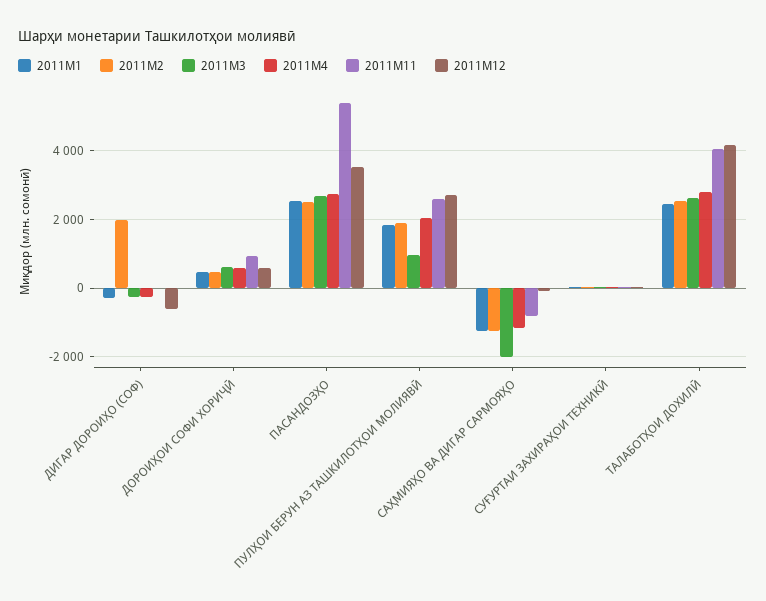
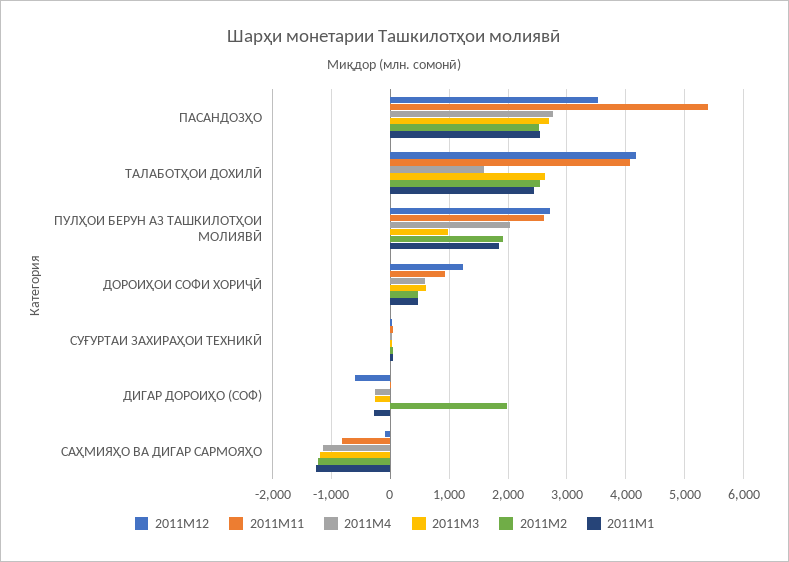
2011M12, ДОРОИҲОИ СОФИ ХОРИҶӢ: 600 -> 1200
2011M3, САҲМИЯҲО ВА ДИГАР САРМОЯҲО: -2000 -> -1200
2011M4, ТАЛАБОТҲОИ ДОХИЛӢ: 2800 -> 1600

